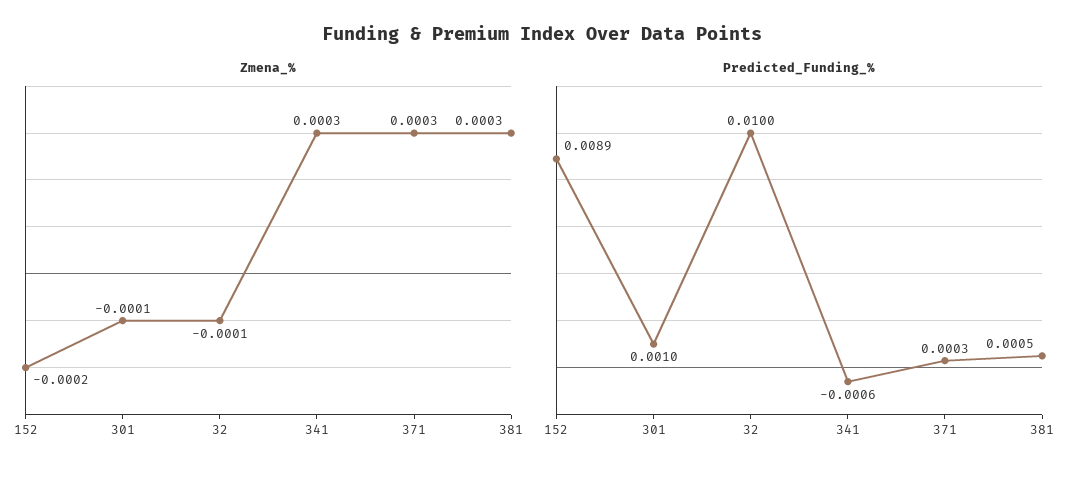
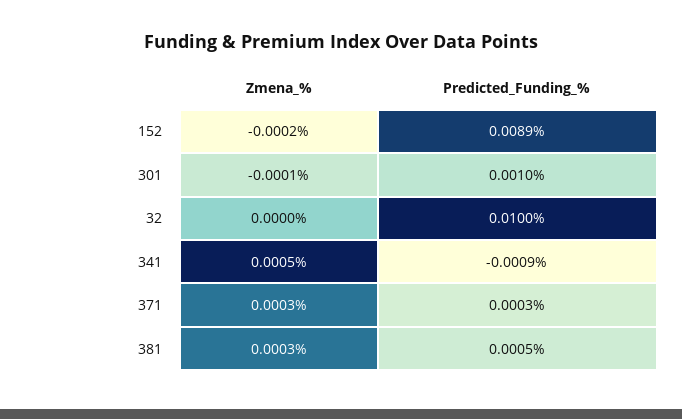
Zmena_%, 32: -0.0001 -> 0
Zmena_%, 341: 0.0003 -> 0.0005
Predicted_Funding_%, 341: -0.0006 -> -0.0009

